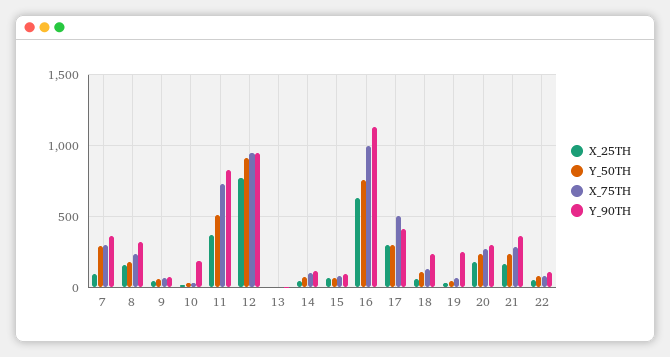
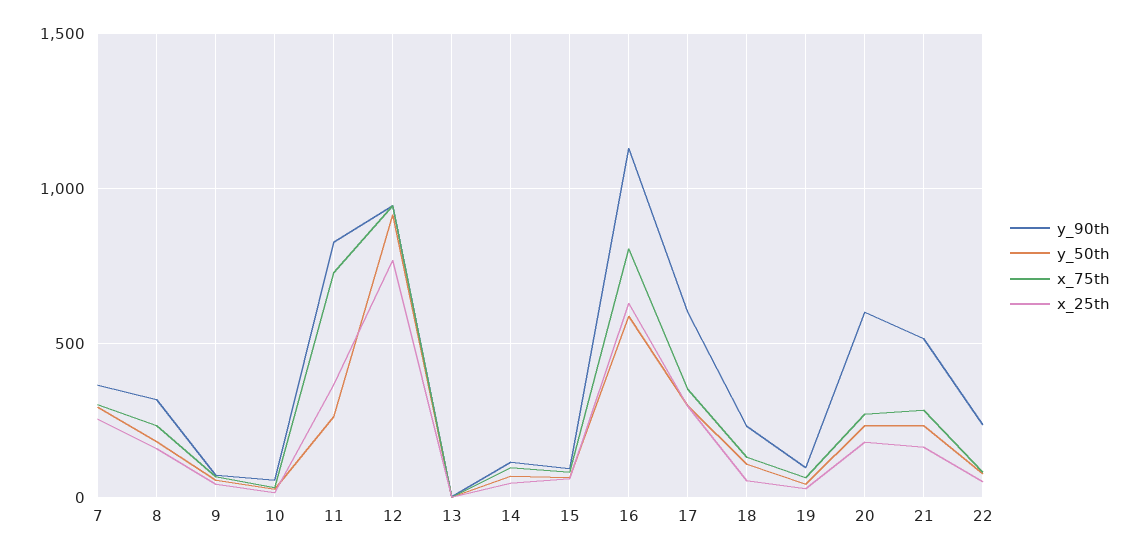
X_25TH, 7: 100 -> 250
Y_90TH, 10: 200 -> 50
Y_50TH, 11: 500 -> 250
Y_50TH, 16: 750 -> 600
X_75TH, 16: 1000 -> 800
X_75TH, 17: 500 -> 350
Y_90TH, 17: 400 -> 600
Y_90TH, 19: 250 -> 100
Y_90TH, 20: 300 -> 600
Y_90TH, 21: 350 -> 500
Y_90TH, 22: 100 -> 250

